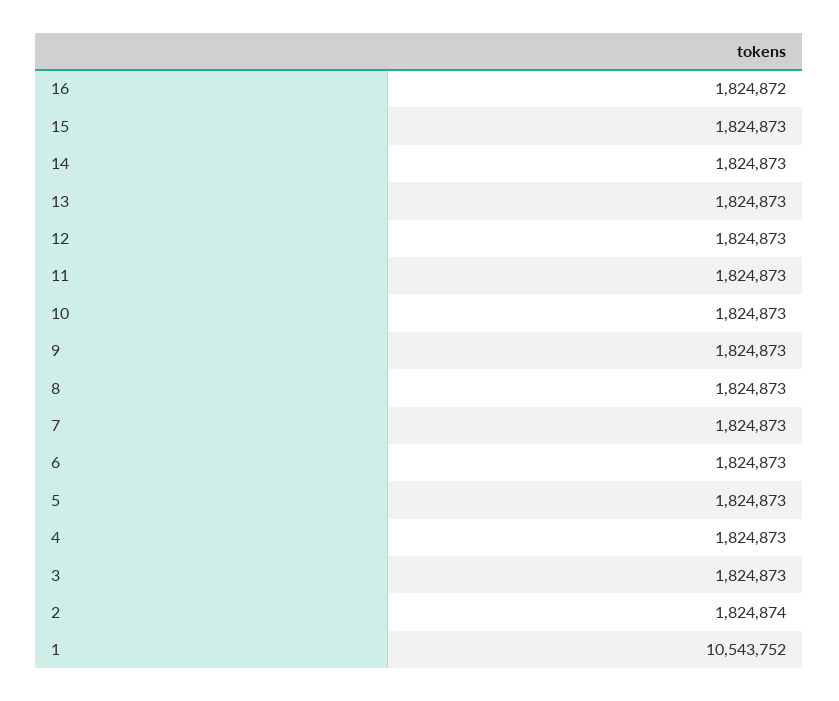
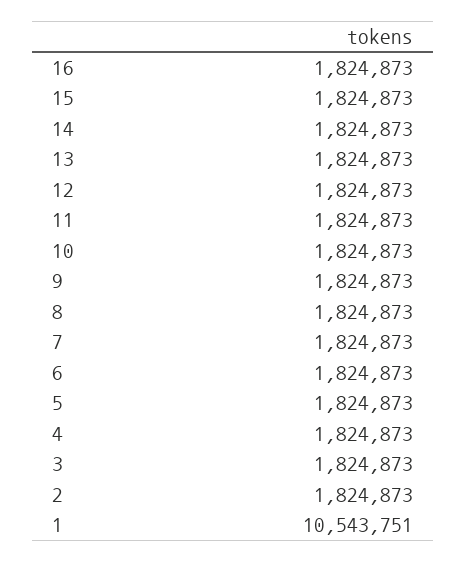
16: 1824872 -> 1824873
2: 1824874 -> 1824873
1: 10543752 -> 10543751

